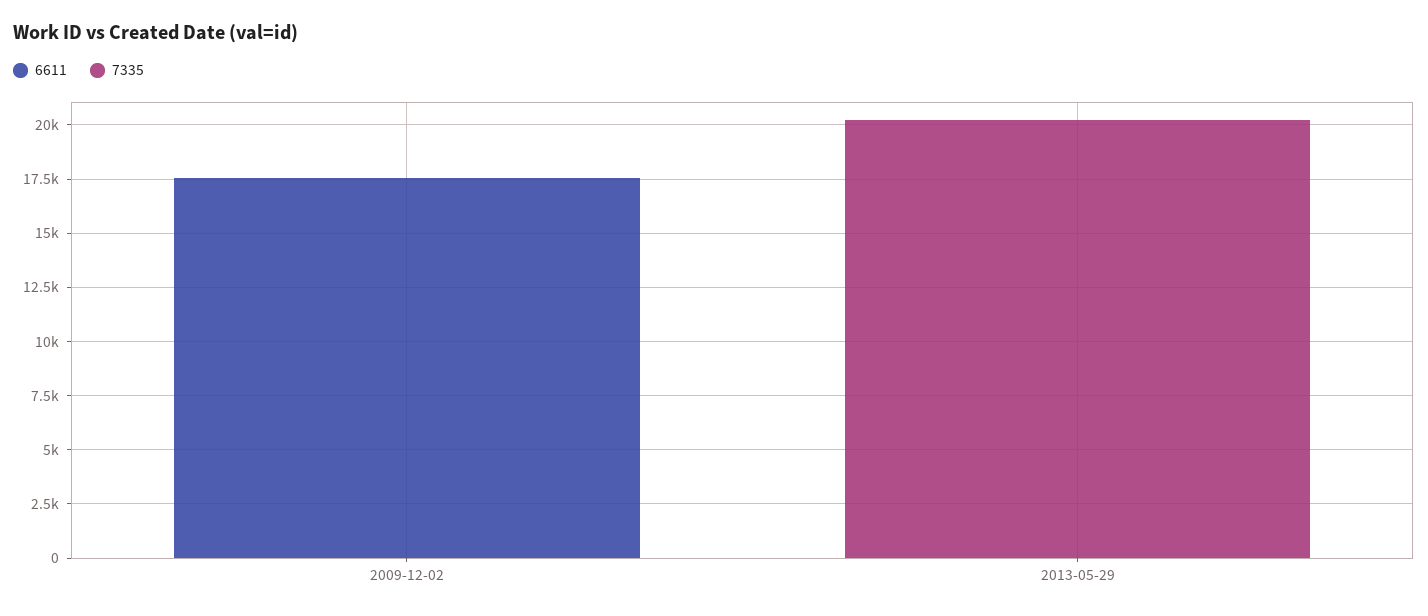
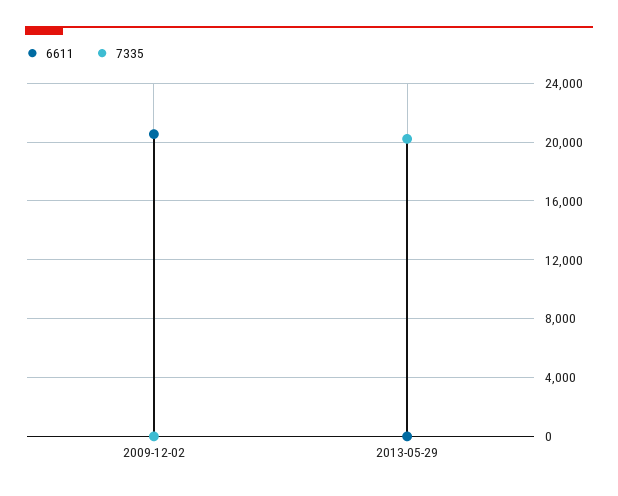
6611, 2009-12-02: 17500 -> 20500

